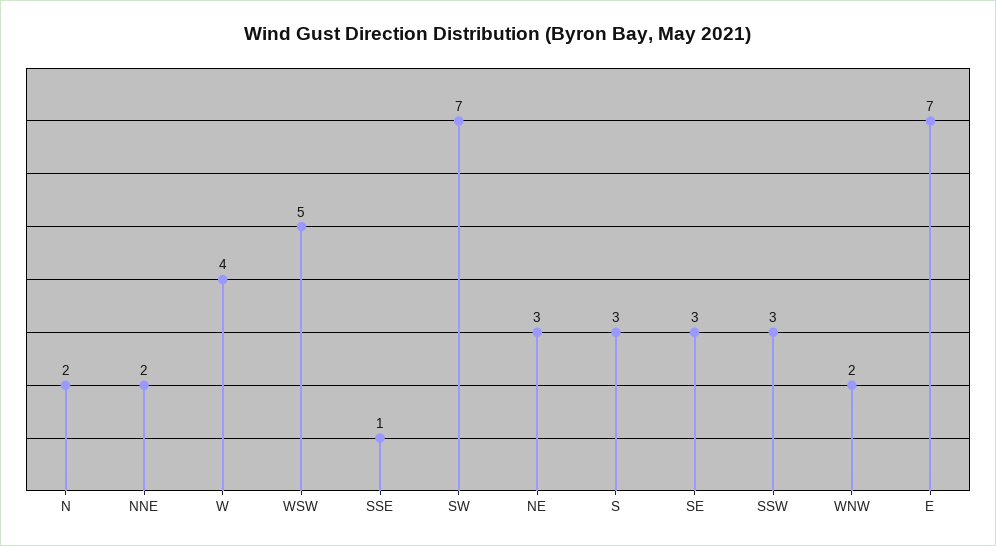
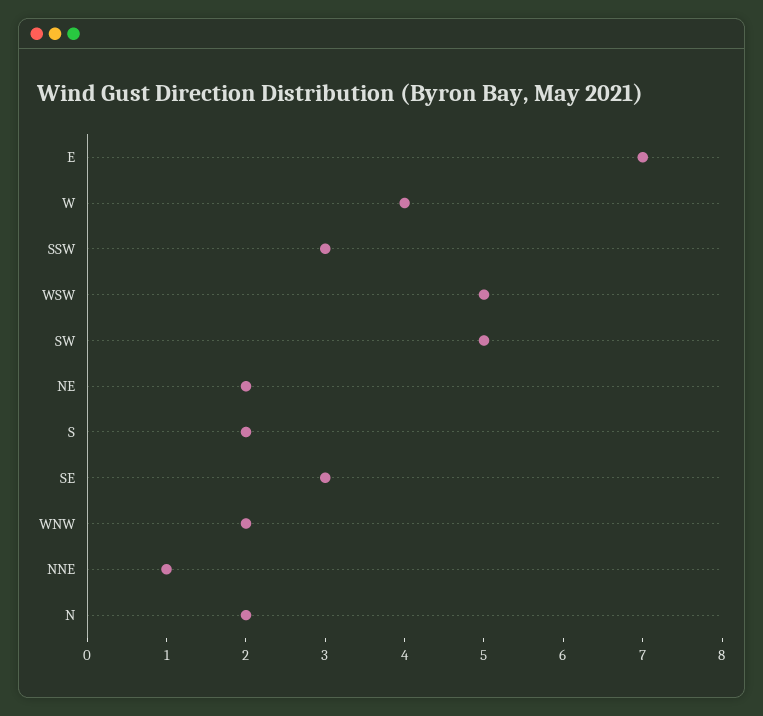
NNE: 2 -> 1
SSE: 1 -> none
SW: 7 -> 5
NE: 3 -> 2
S: 3 -> 2

